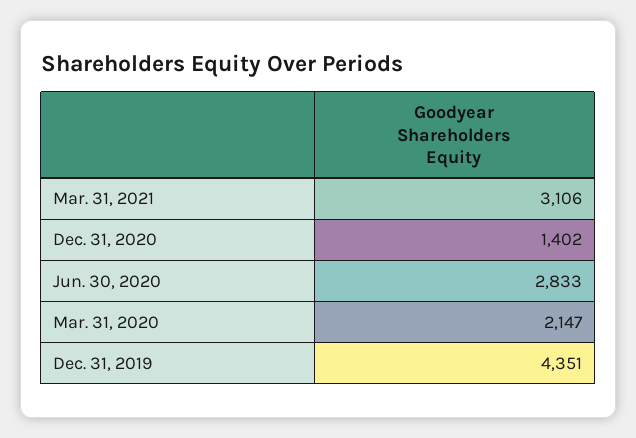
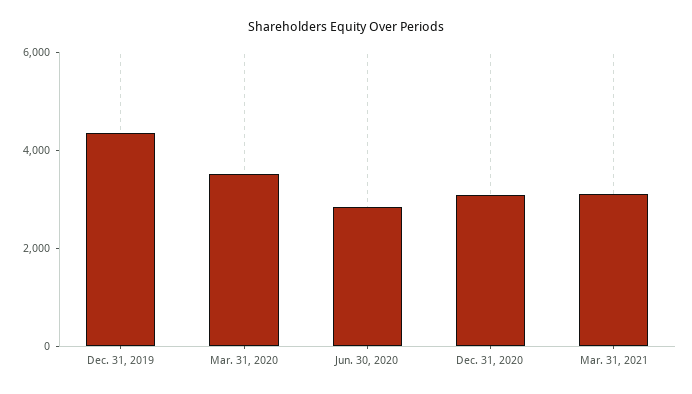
Dec. 31, 2020: 1402 -> 3000
Mar. 31, 2020: 2147 -> 3500

